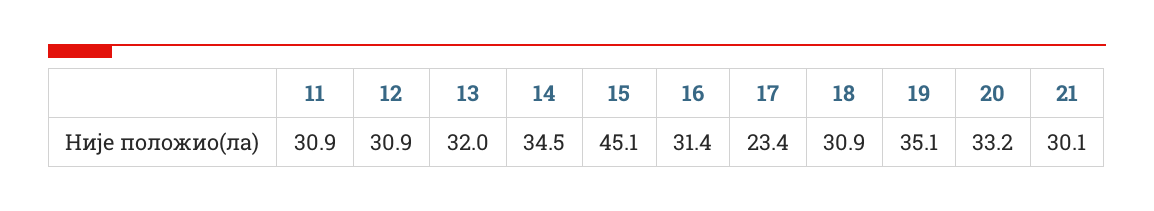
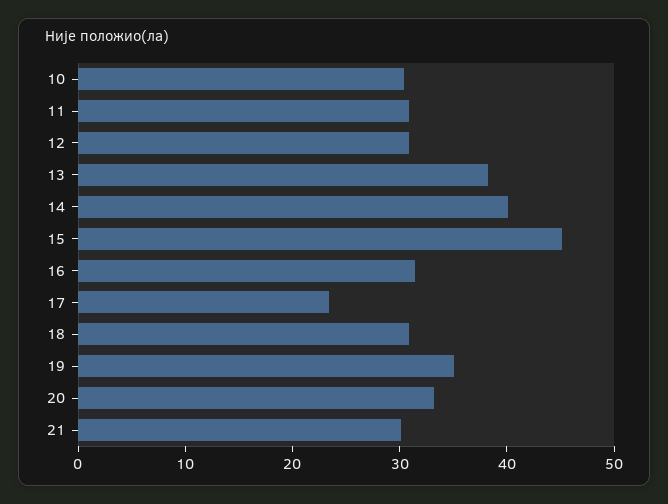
13: 32 -> 38
14: 34.5 -> 40
10: none -> 30

